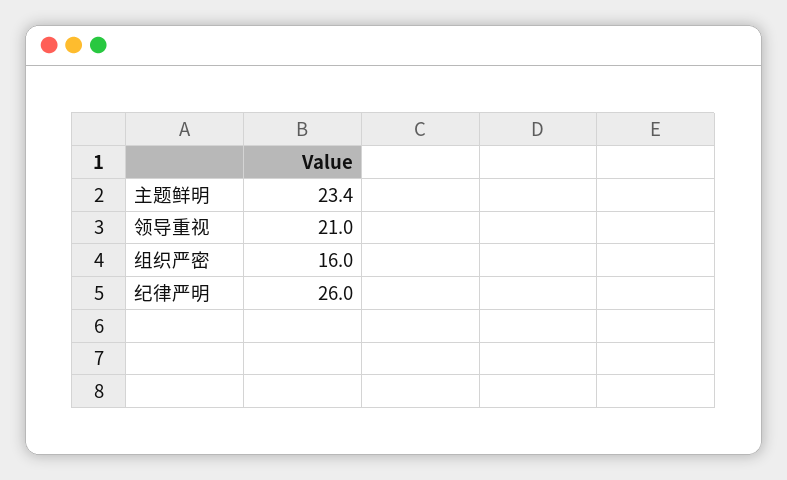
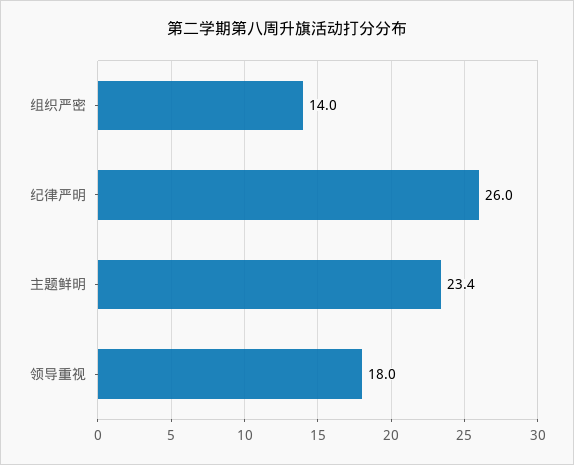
领导重视: 21 -> 18
组织严密: 16 -> 14

